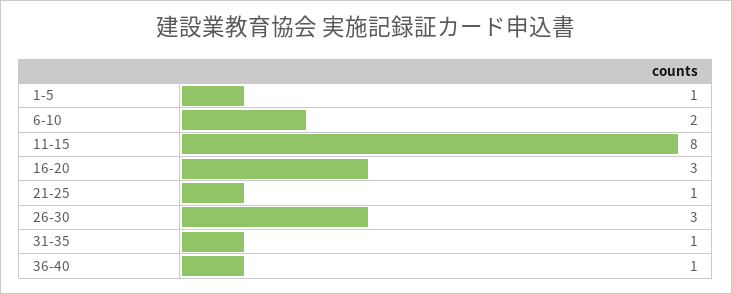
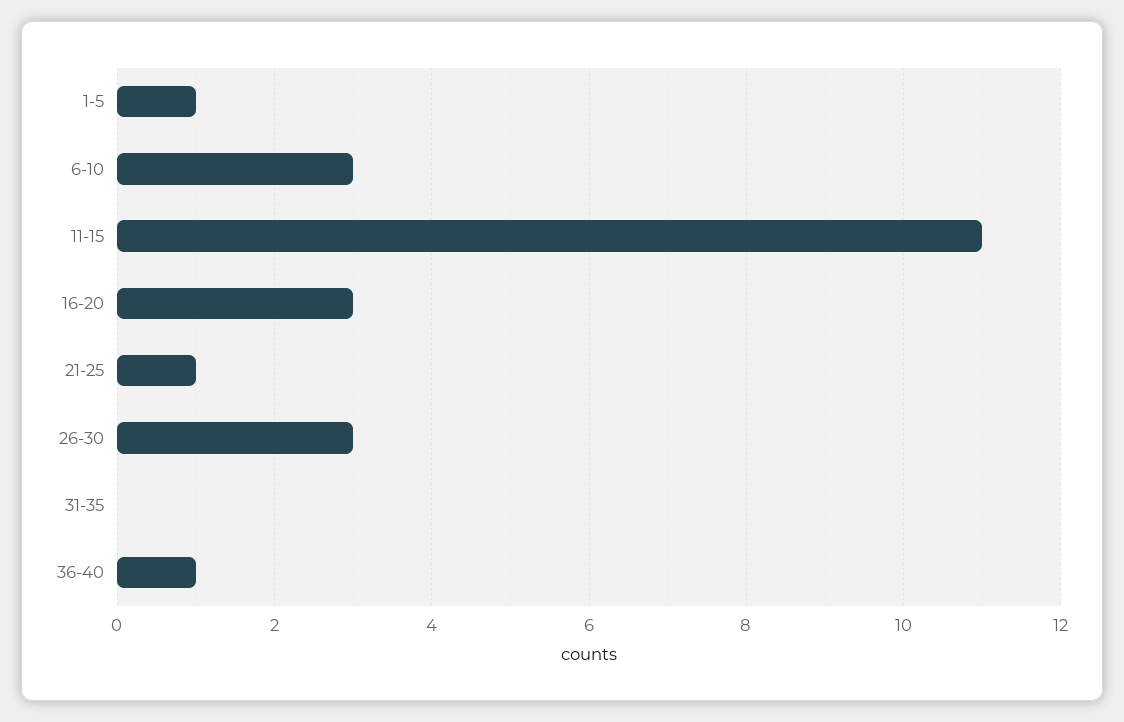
6-10: 2 -> 3
11-15: 8 -> 11
31-35: 1 -> 0

